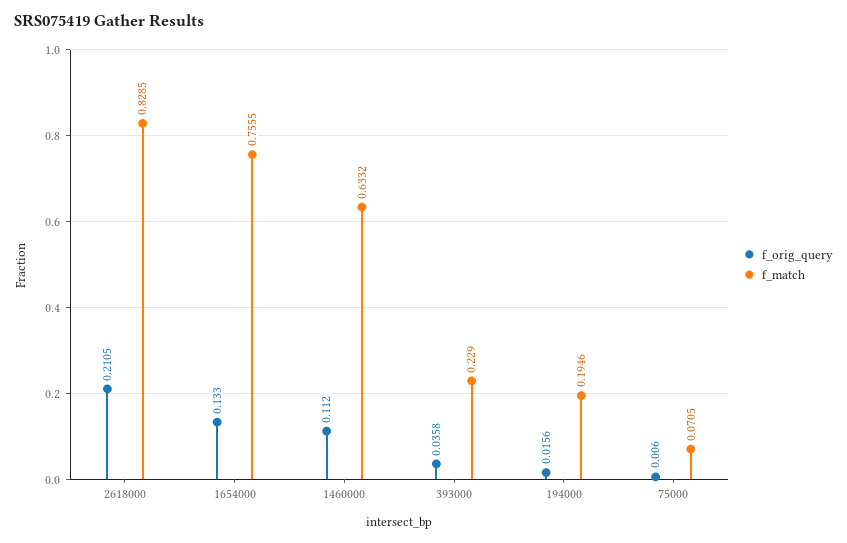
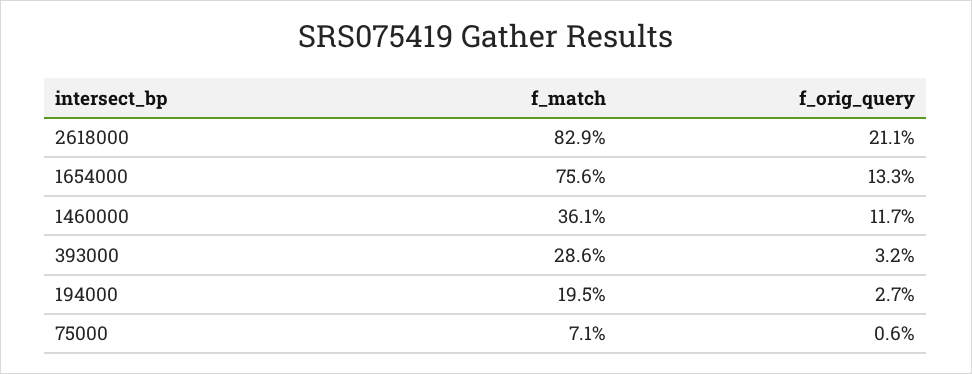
f_orig_query, 1460000: 0.112 -> 0.117
f_match, 1460000: 0.6332 -> 0.361
f_orig_query, 393000: 0.0358 -> 0.032
f_match, 393000: 0.229 -> 0.286
f_orig_query, 194000: 0.0156 -> 0.027

